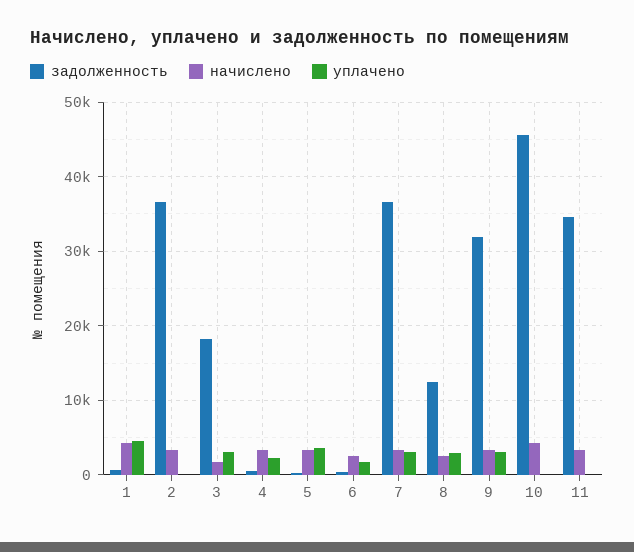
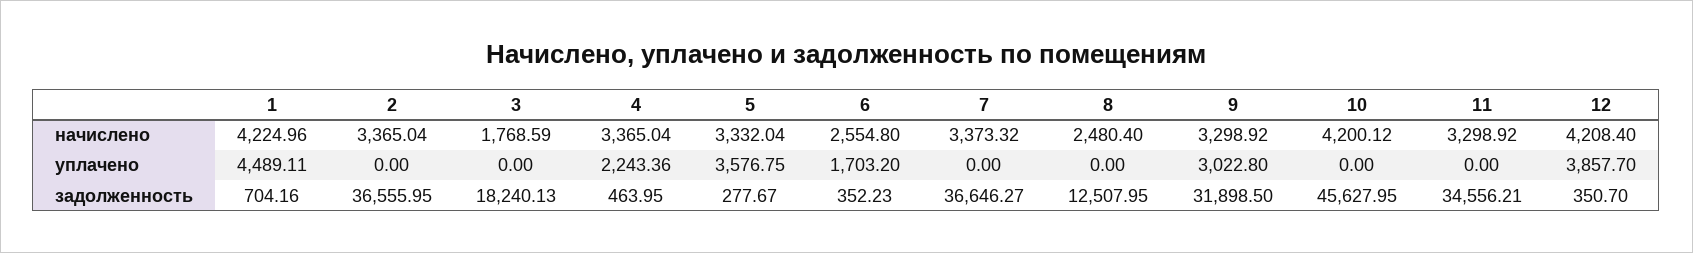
уплачено, 3: 3000 -> 0
уплачено, 7: 3000 -> 0
уплачено, 8: 3000 -> 0
начислено, 12: none -> 4208.4
уплачено, 12: none -> 3857.7
задолженность, 12: none -> 350.7

